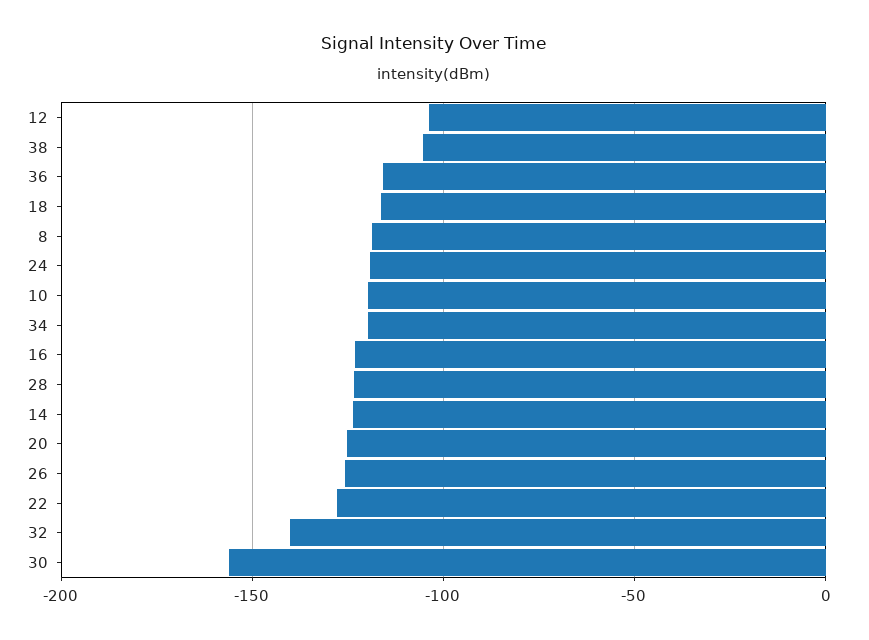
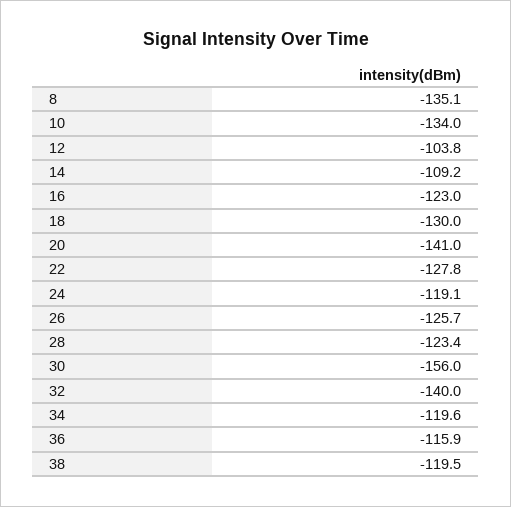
38: -105 -> -119.5
18: -115 -> -130
8: -120 -> -135.1
10: -120 -> -134
14: -125 -> -109.2
20: -125 -> -141

